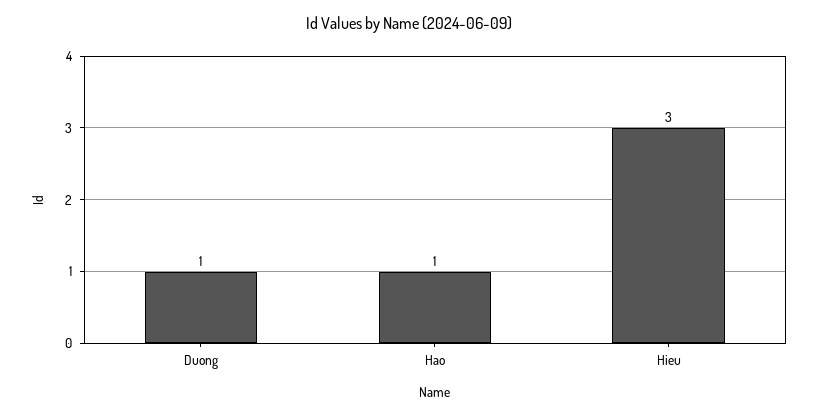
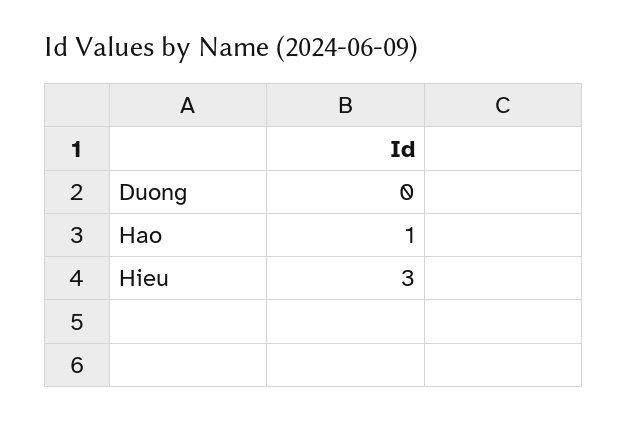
Duong: 1 -> 0

